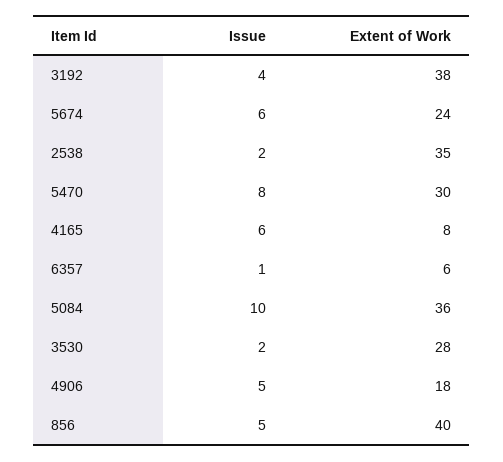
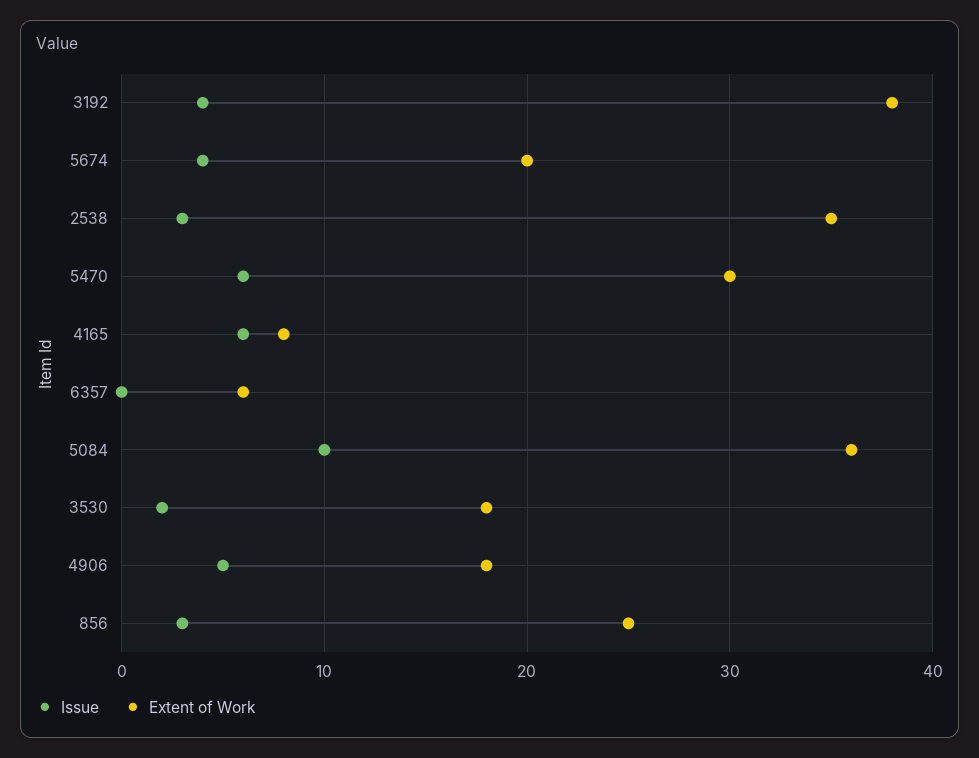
Issue, 5674: 6 -> 4
Extent of Work, 5674: 24 -> 20
Issue, 2538: 2 -> 3
Issue, 5470: 8 -> 6
Issue, 6357: 1 -> 0
Extent of Work, 3530: 28 -> 18
Issue, 856: 5 -> 3
Extent of Work, 856: 40 -> 25

